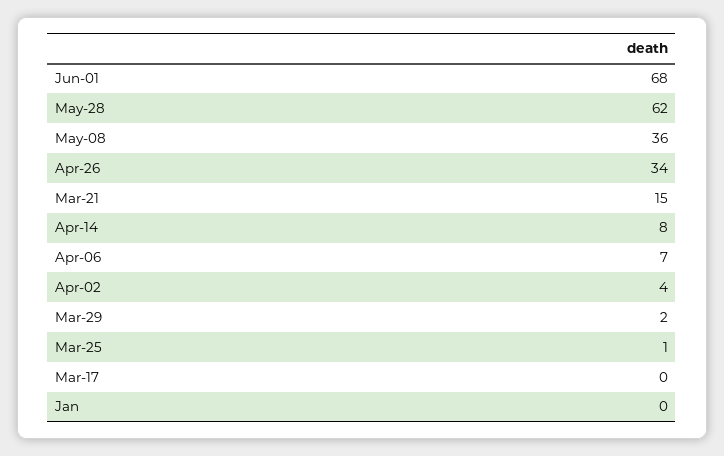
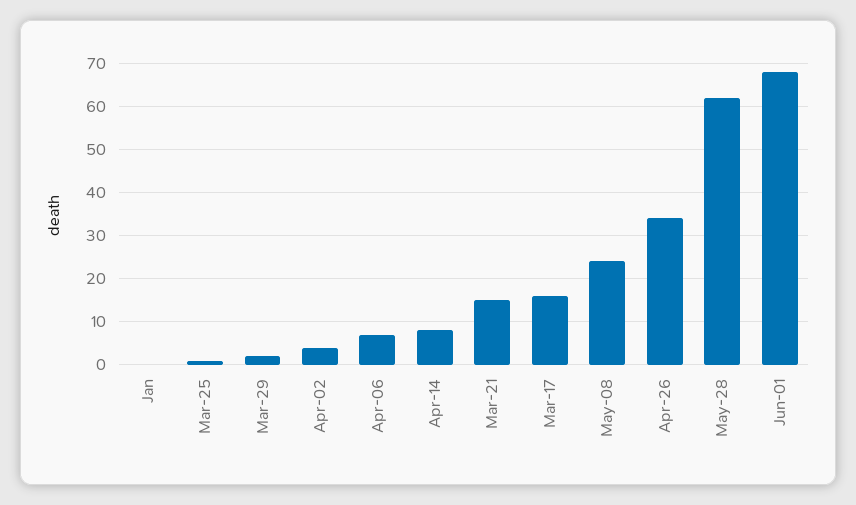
May-08: 36 -> 25
Mar-17: 0 -> 15

